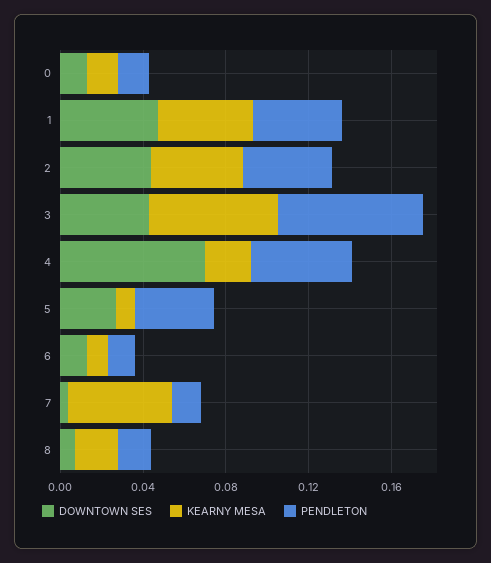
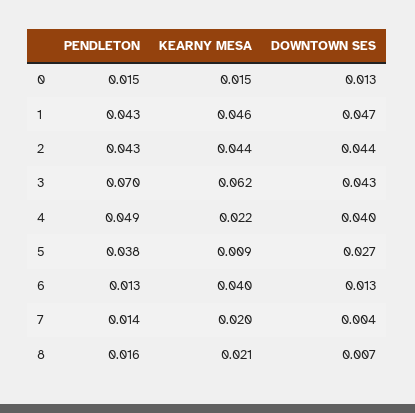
DOWNTOWN SES, 4: 0.07 -> 0.04
KEARNY MESA, 6: 0.01 -> 0.04
KEARNY MESA, 7: 0.05 -> 0.02

